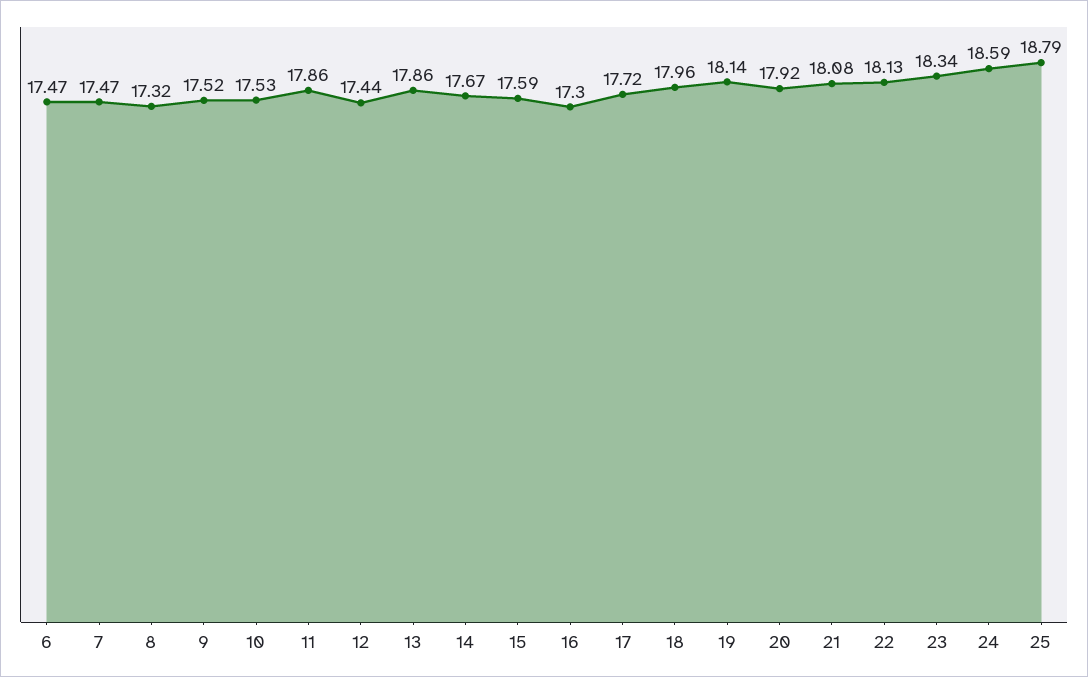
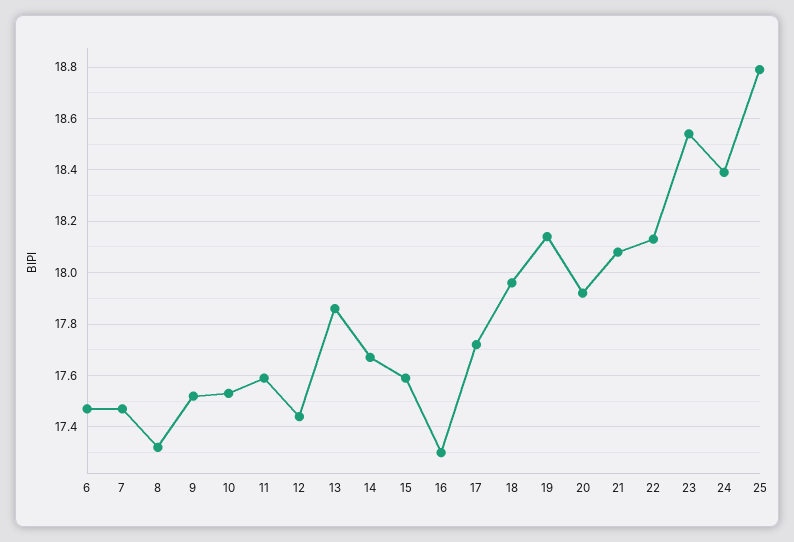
11: 17.86 -> 17.6
23: 18.34 -> 18.55
24: 18.59 -> 18.4

